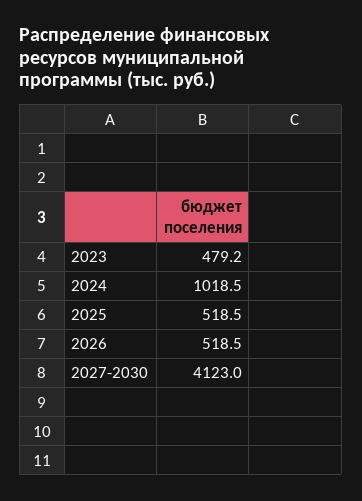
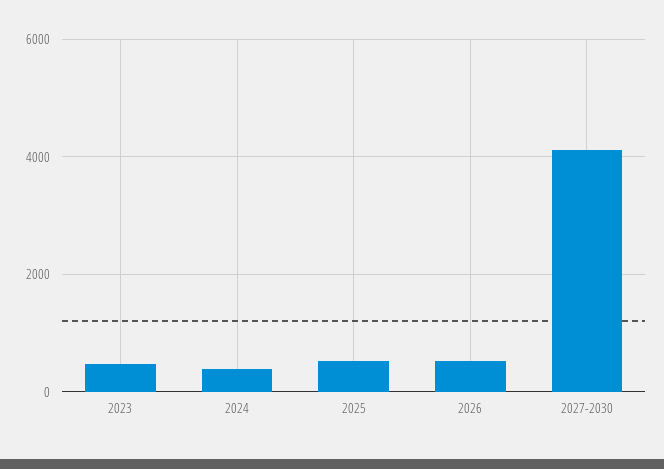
2024: 1018.5 -> 400

